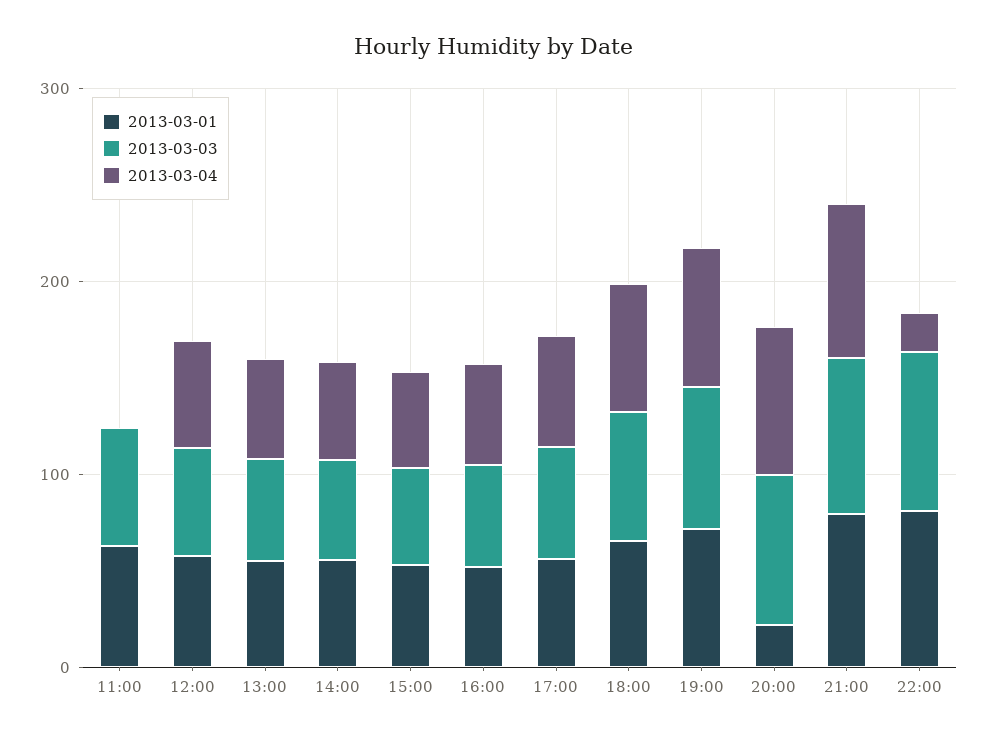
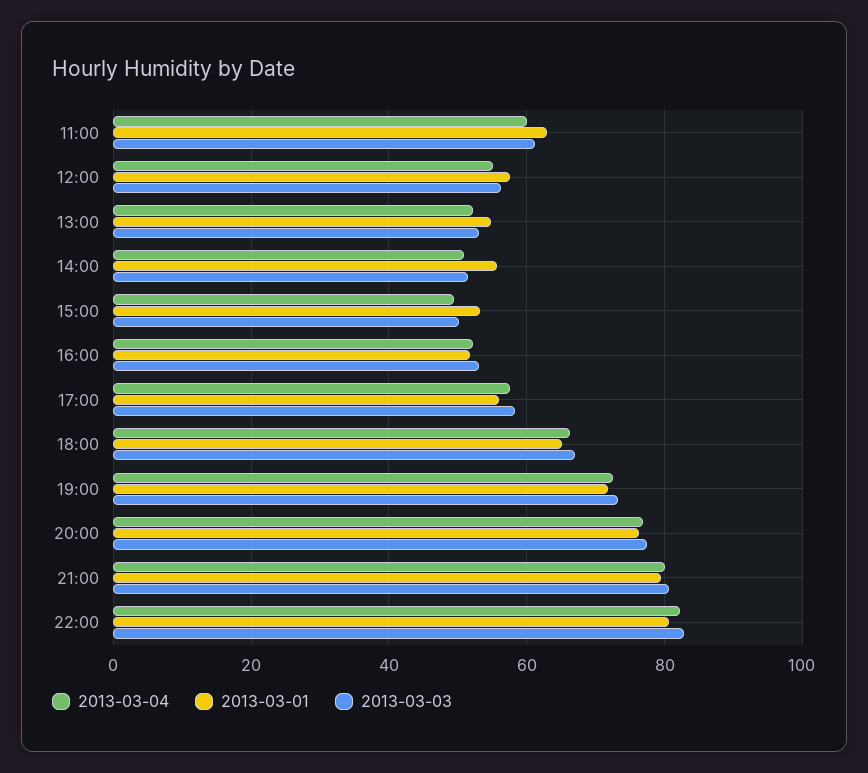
2013-03-04, 11:00: 0 -> 60
2013-03-01, 20:00: 20 -> 76
2013-03-04, 22:00: 20 -> 82

